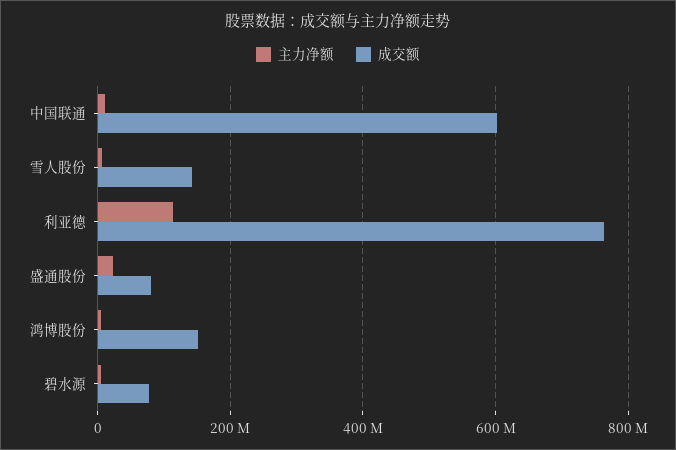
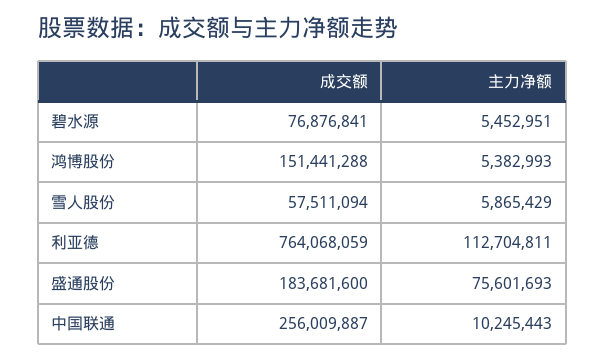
成交额, 中国联通: 600000000 -> 256009887
成交额, 雪人股份: 140000000 -> 57511094
主力净额, 盛通股份: 20000000 -> 75601693
成交额, 盛通股份: 80000000 -> 183681600

